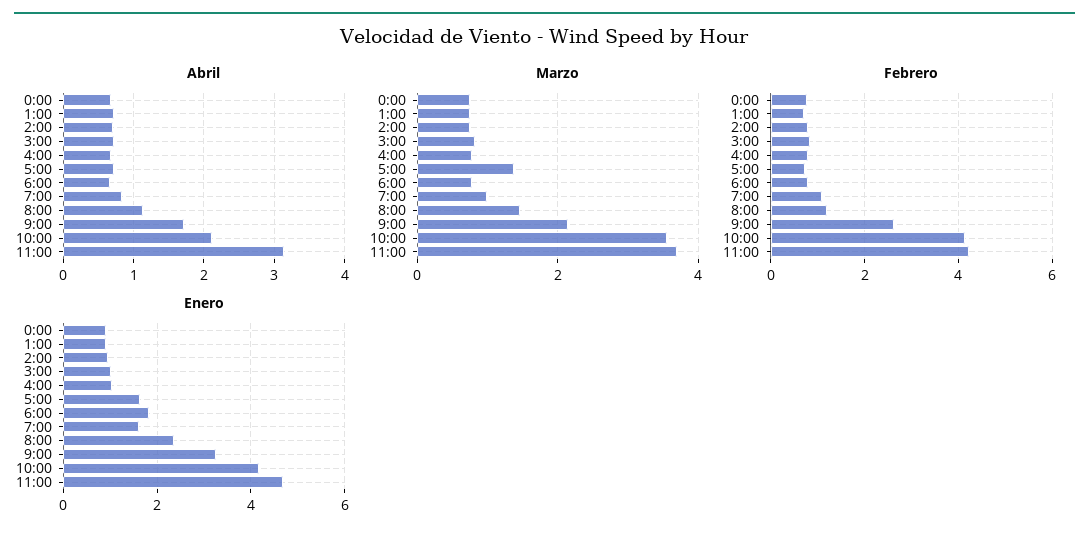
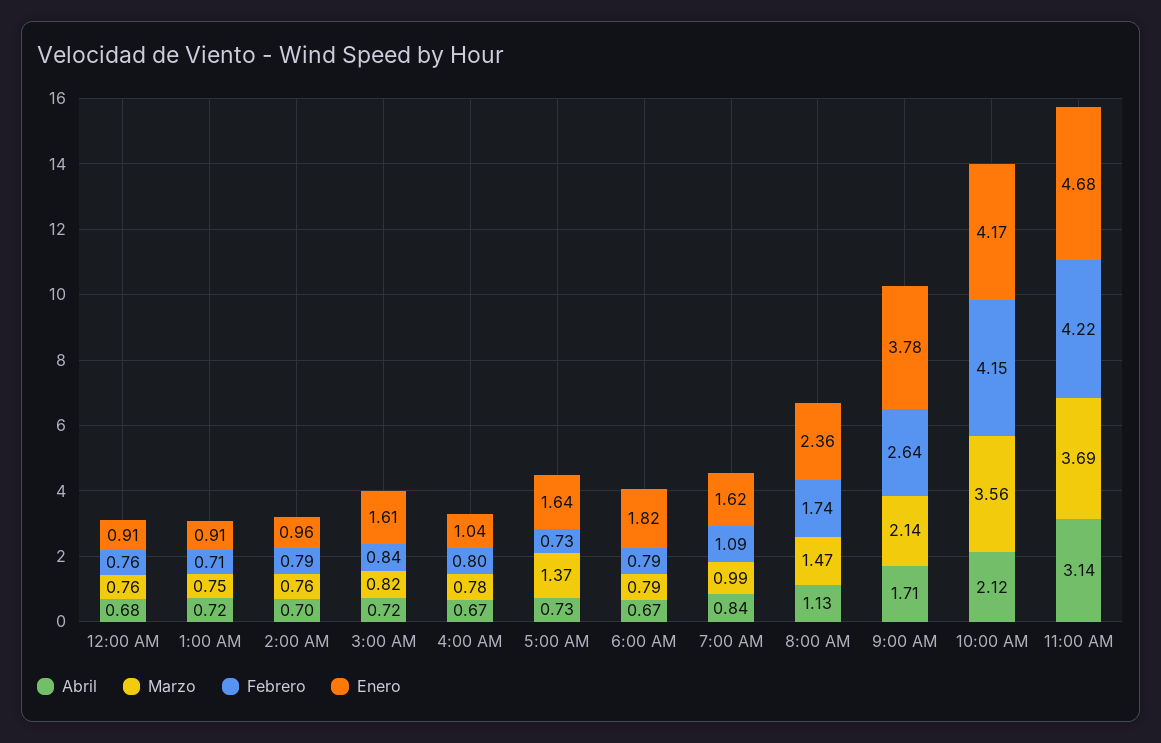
Febrero, 8:00: 1.2 -> 1.74
Enero, 3:00: 1 -> 1.61
Enero, 9:00: 3.2 -> 3.78

